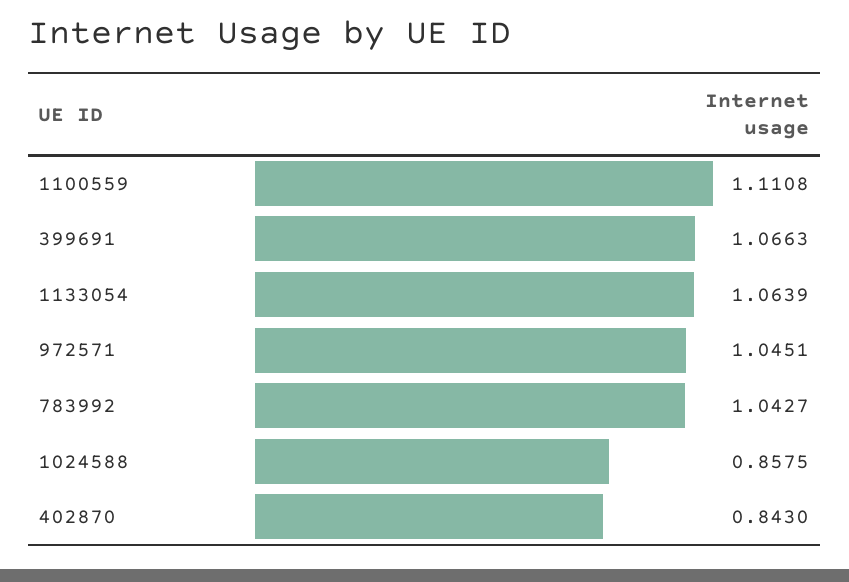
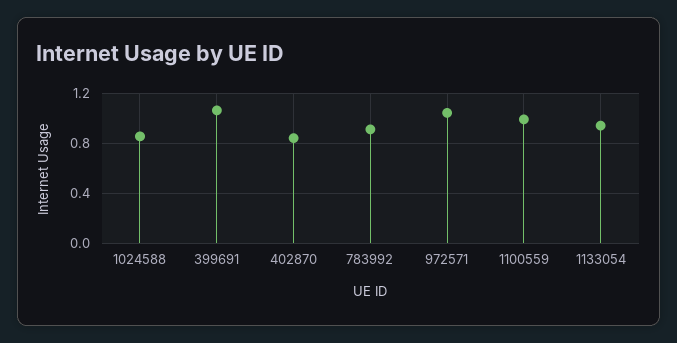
1100559: 1.1108 -> 1
1133054: 1.0639 -> 0.95
783992: 1.0427 -> 0.9

